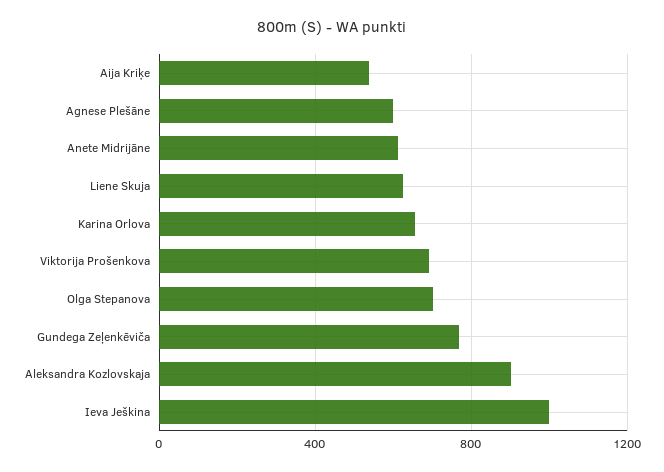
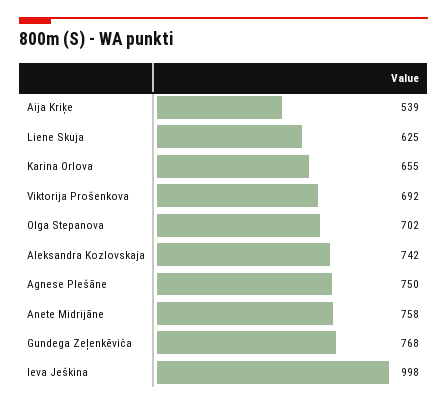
Agnese Plešāne: 600 -> 750
Anete Midrijāne: 600 -> 758
Aleksandra Kozlovskaja: 900 -> 742

